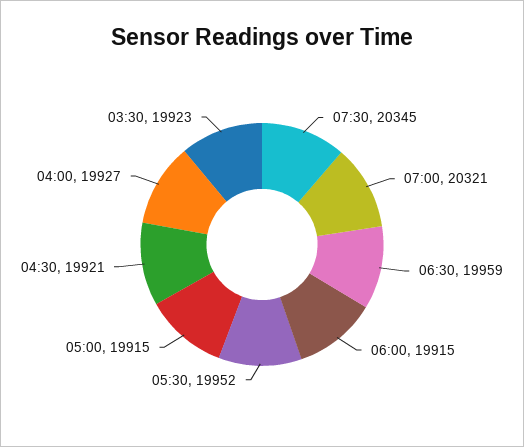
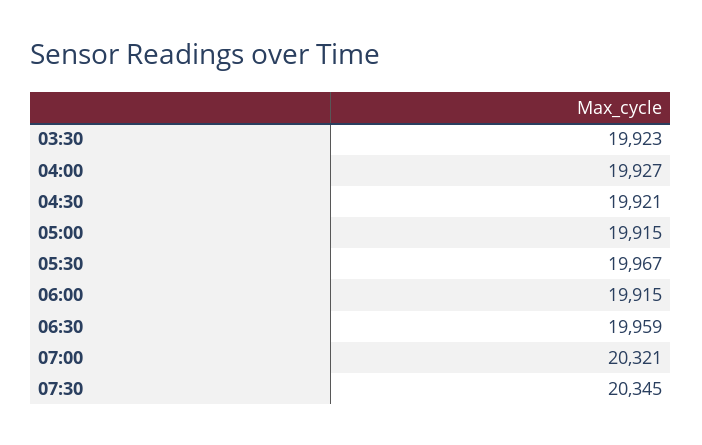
05:30: 19952 -> 19967

